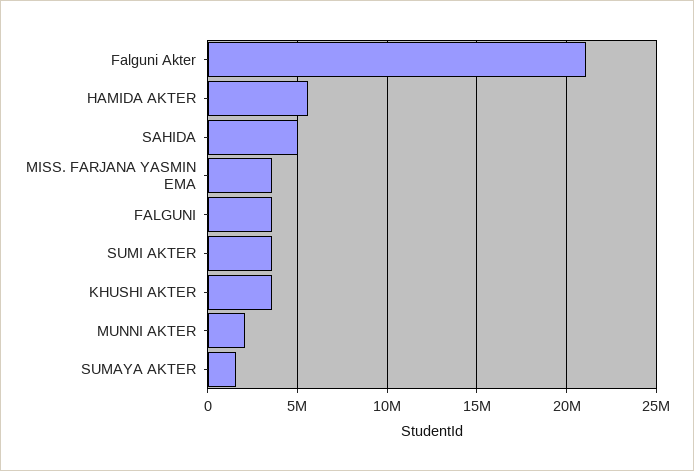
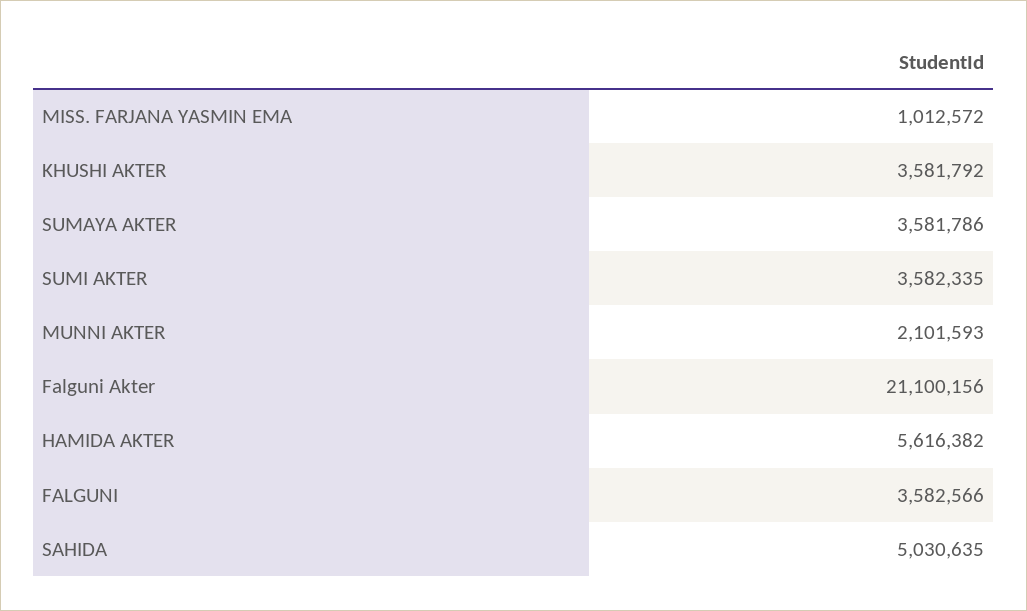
MISS. FARJANA YASMIN EMA: 3500000 -> 1012572
SUMAYA AKTER: 1500000 -> 3581786

